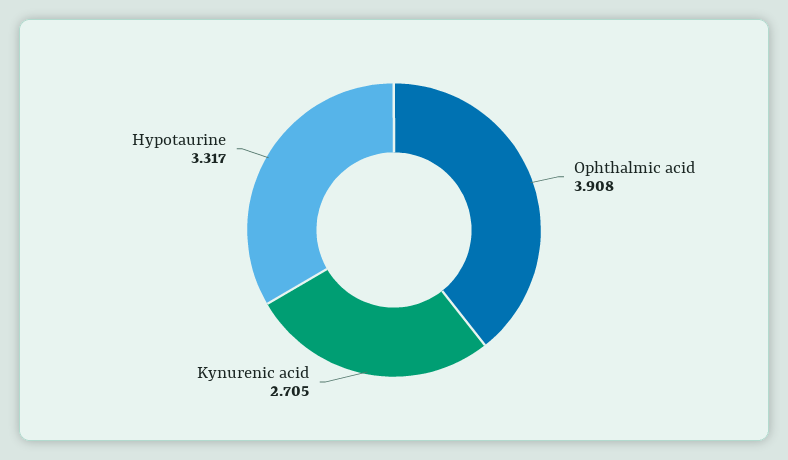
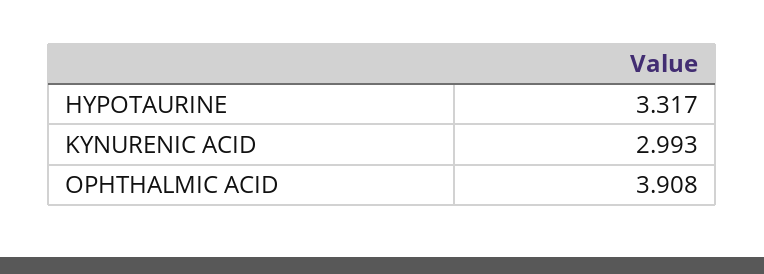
Kynurenic acid: 2.705 -> 2.993

